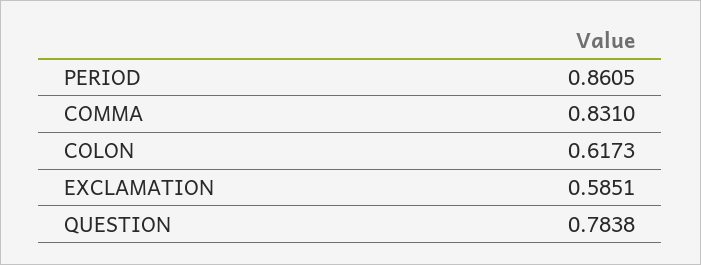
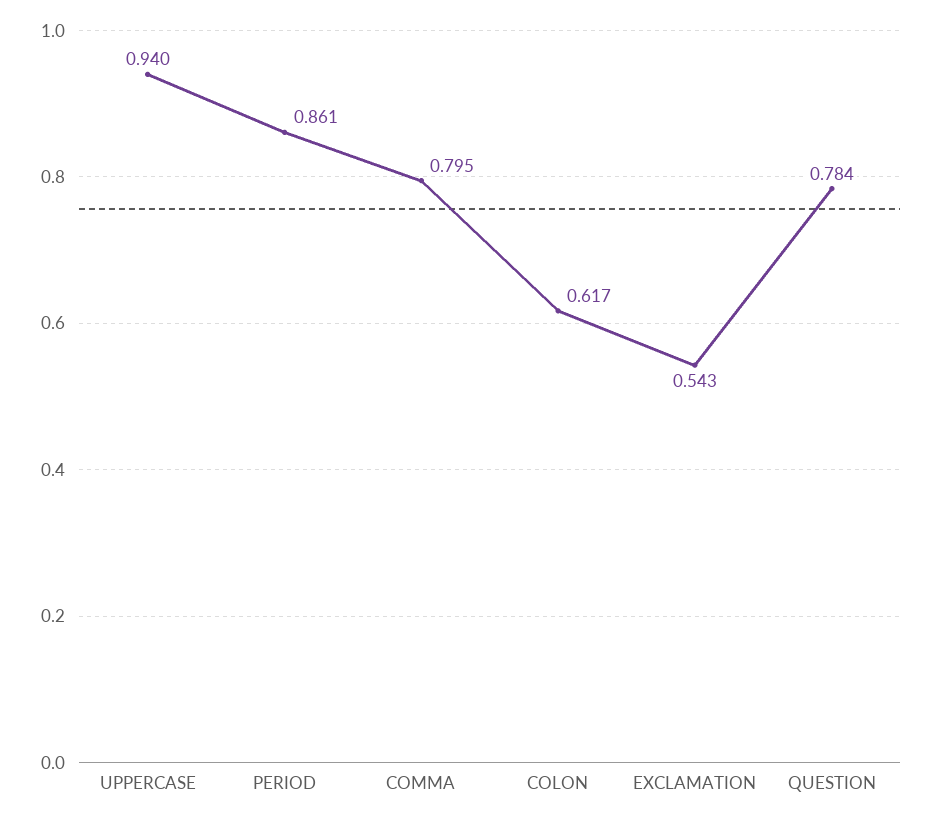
COMMA: 0.831 -> 0.795
EXCLAMATION: 0.5851 -> 0.543
UPPERCASE: none -> 0.94

